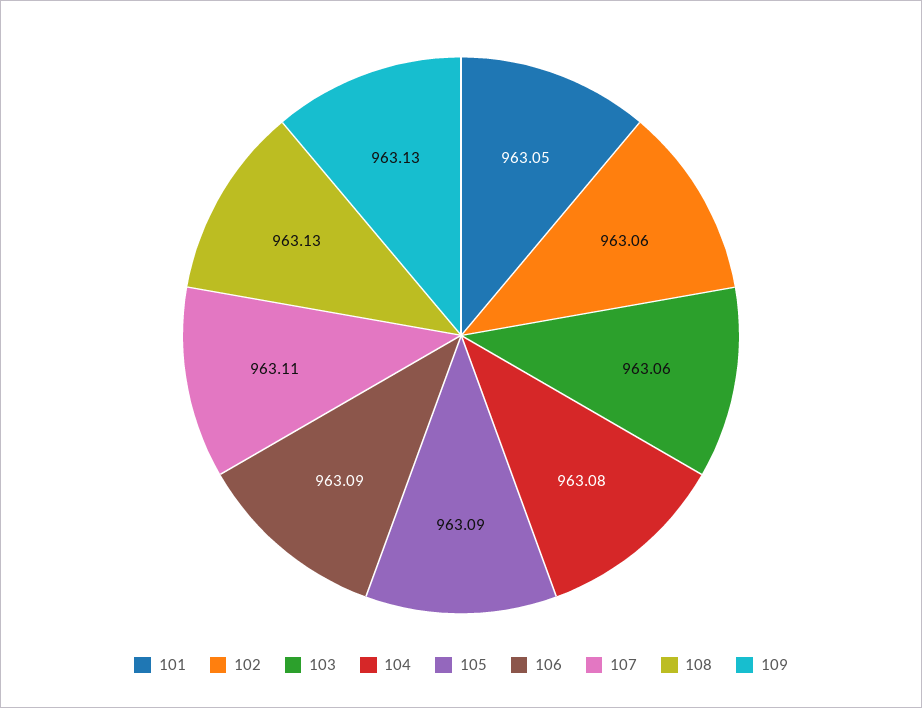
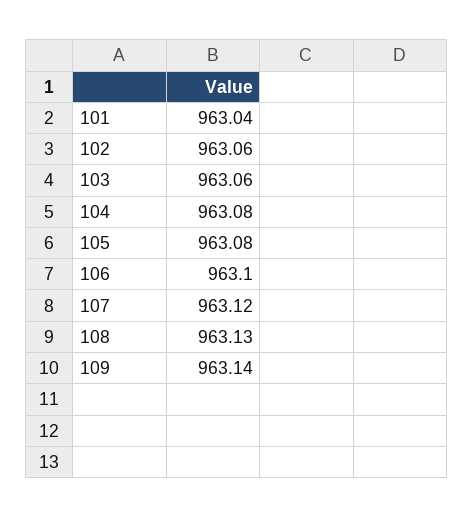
101: 963.05 -> 963.04
105: 963.09 -> 963.08
106: 963.09 -> 963.1
107: 963.11 -> 963.12
109: 963.13 -> 963.14

